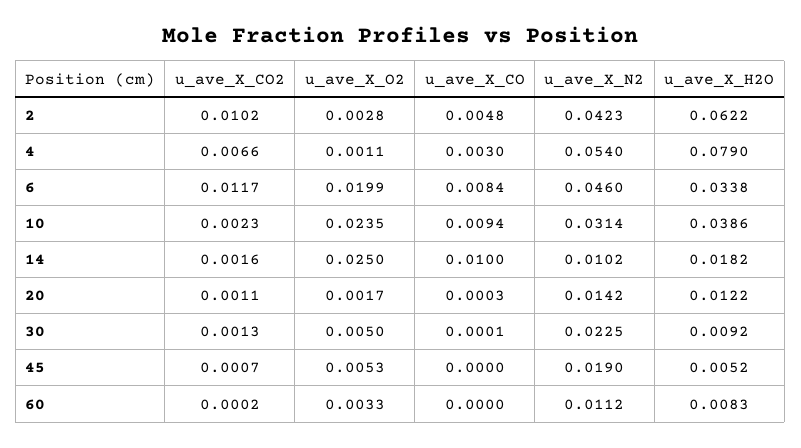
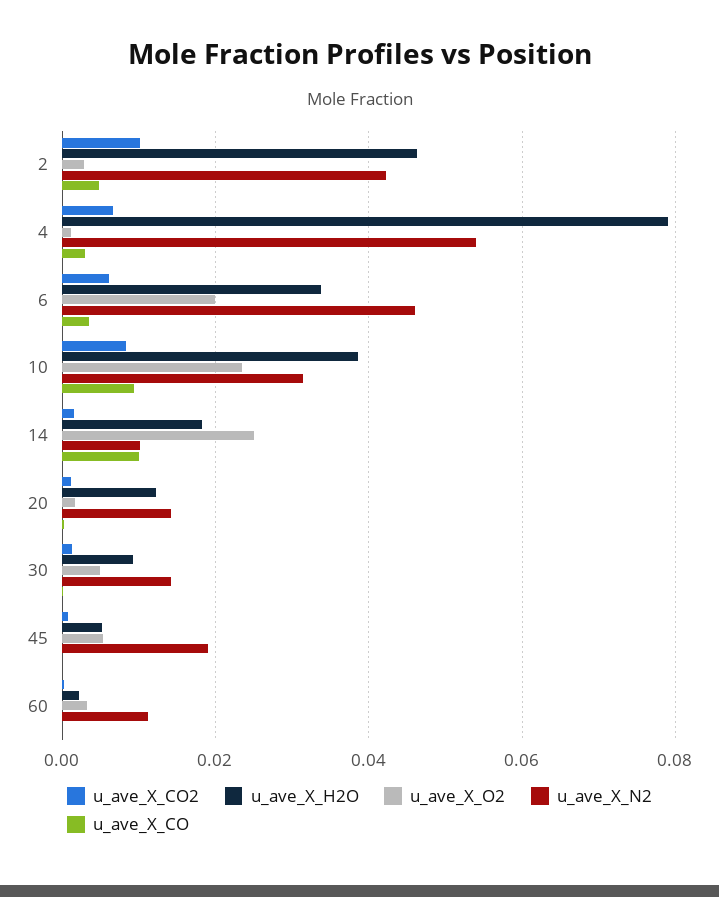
u_ave_X_H2O, 2: 0.0622 -> 0.046
u_ave_X_CO2, 6: 0.0117 -> 0.006
u_ave_X_CO, 6: 0.0084 -> 0.004
u_ave_X_CO2, 10: 0.0023 -> 0.008
u_ave_X_N2, 30: 0.0225 -> 0.014
u_ave_X_H2O, 60: 0.0083 -> 0.002

